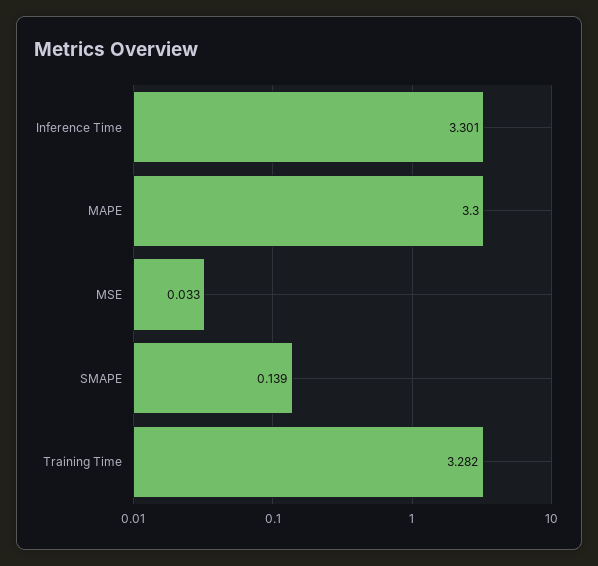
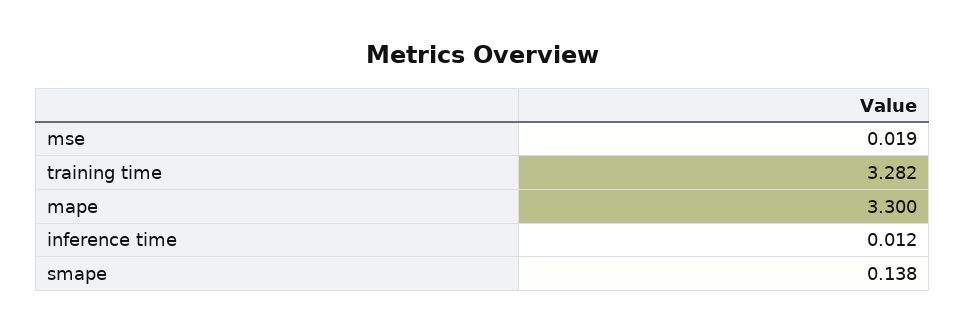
Inference Time: 3.301 -> 0.012
MSE: 0.033 -> 0.019
SMAPE: 0.139 -> 0.138

